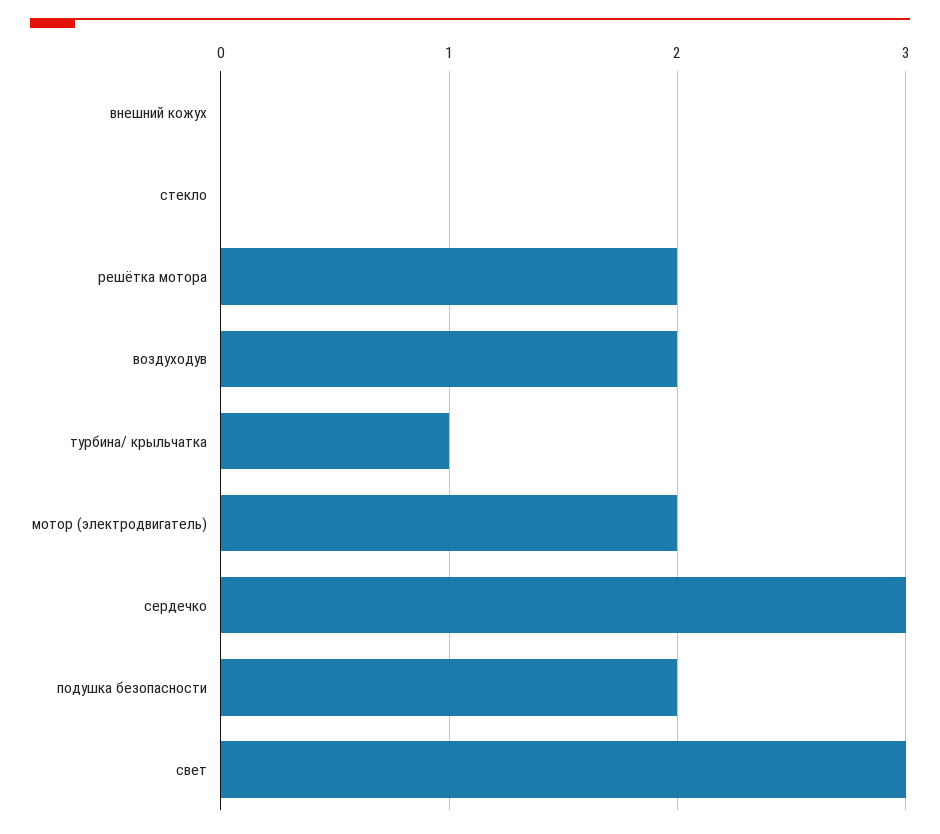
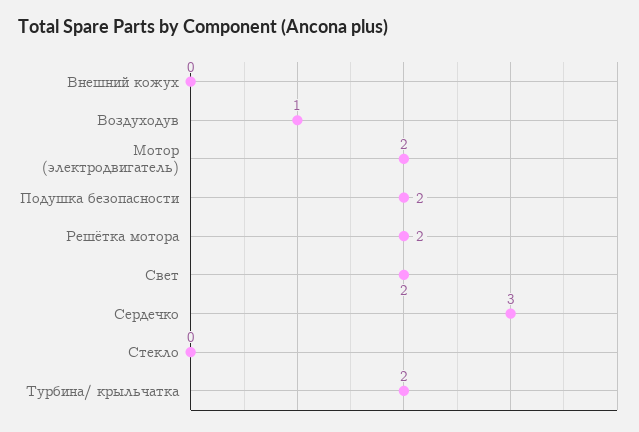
воздуходув: 2 -> 1
турбина/ крыльчатка: 1 -> 2
свет: 3 -> 2

